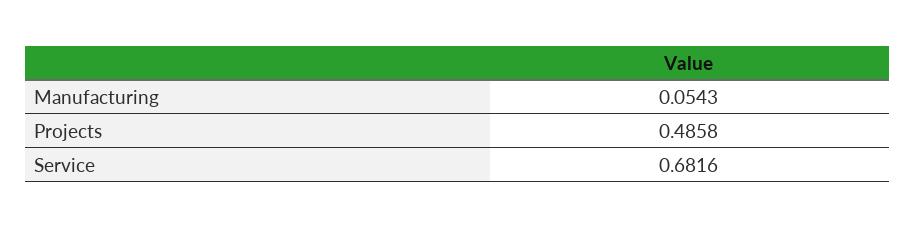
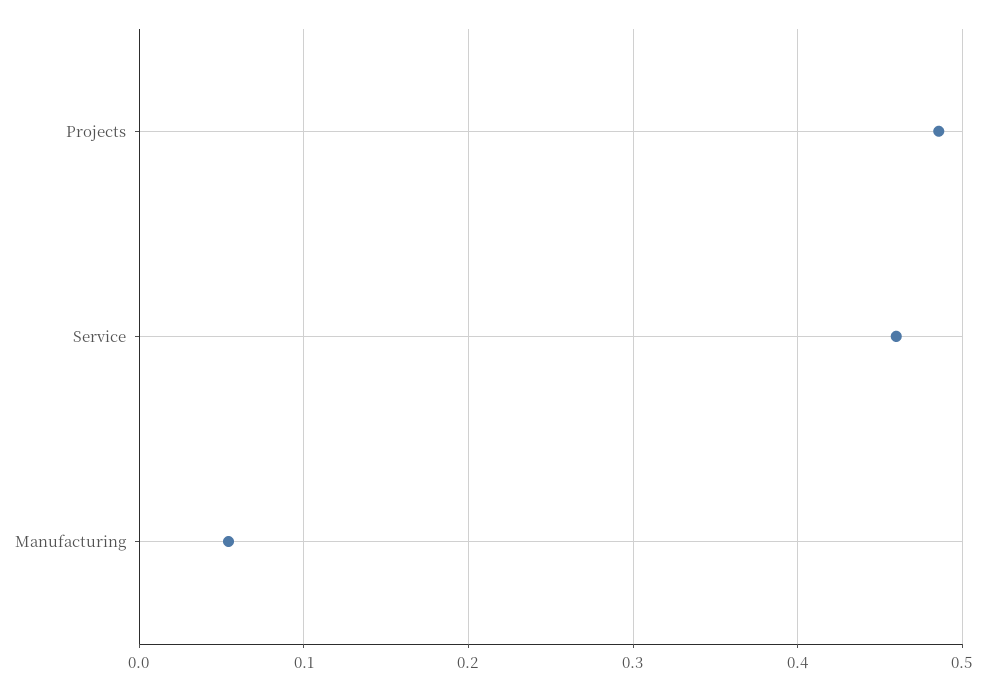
Service: 0.6816 -> 0.46

